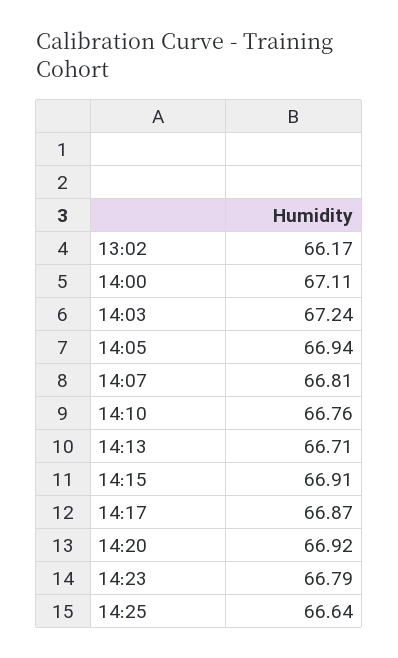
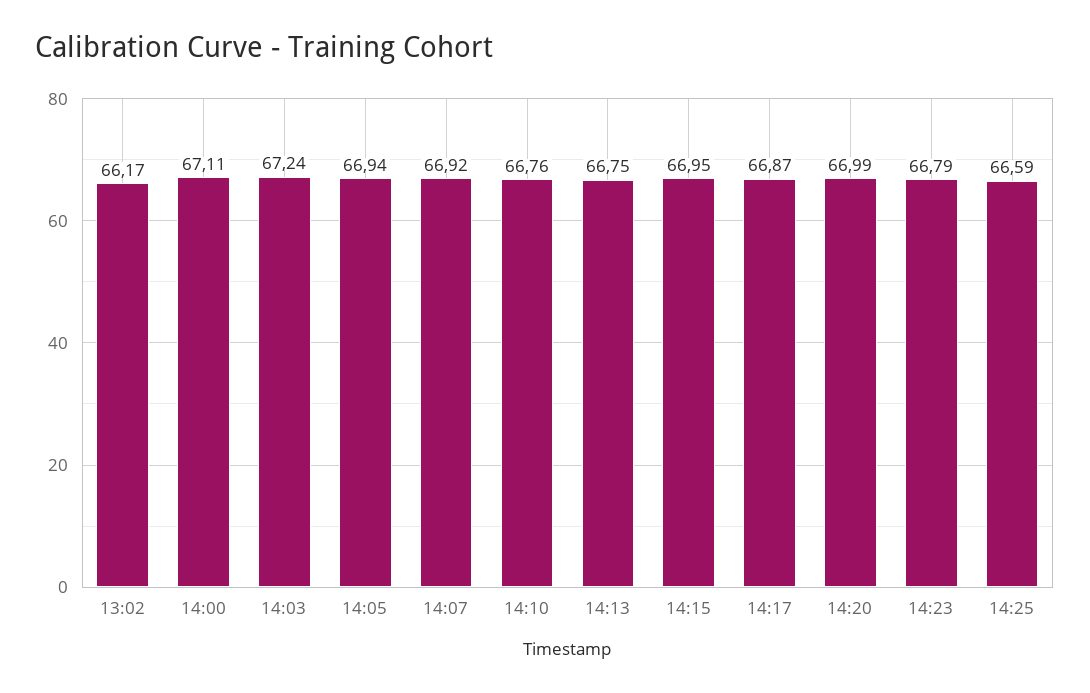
14:07: 66.81 -> 66.92
14:13: 66.71 -> 66.75
14:15: 66.91 -> 66.95
14:20: 66.92 -> 66.99
14:25: 66.64 -> 66.59

